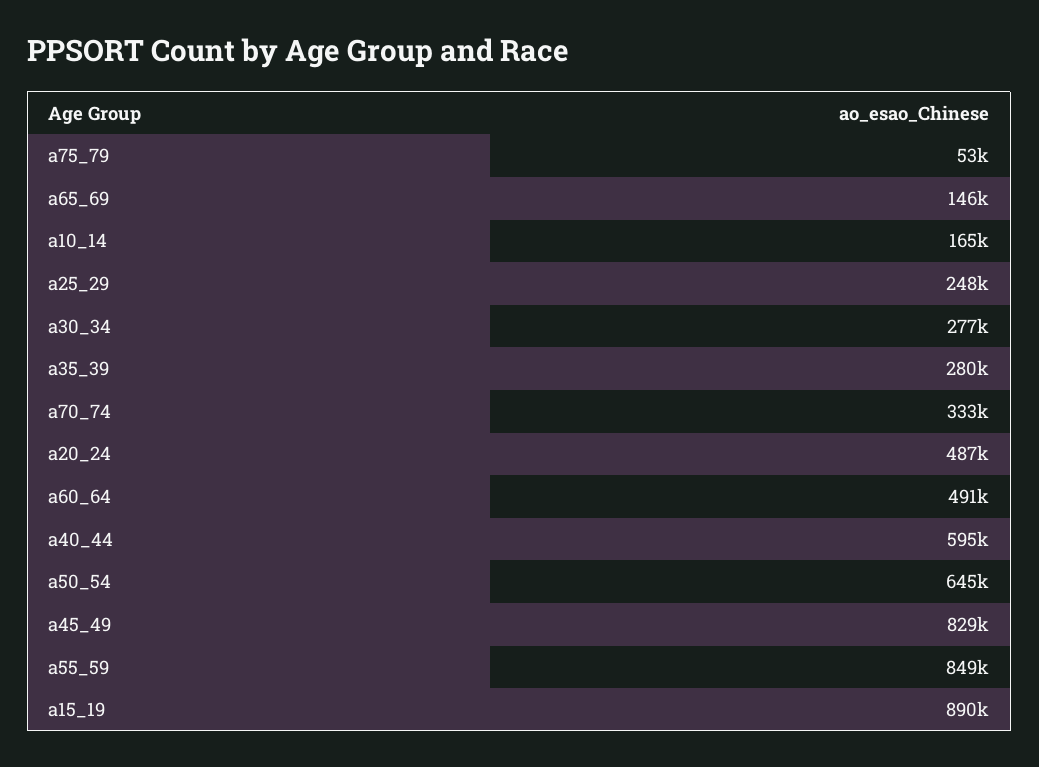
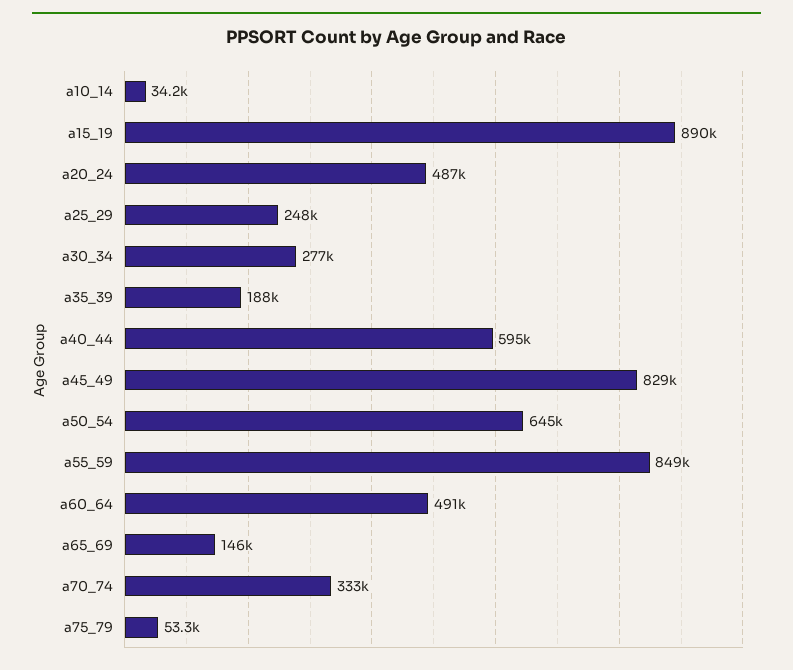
a10_14: 165000 -> 34200
a35_39: 280000 -> 188000

